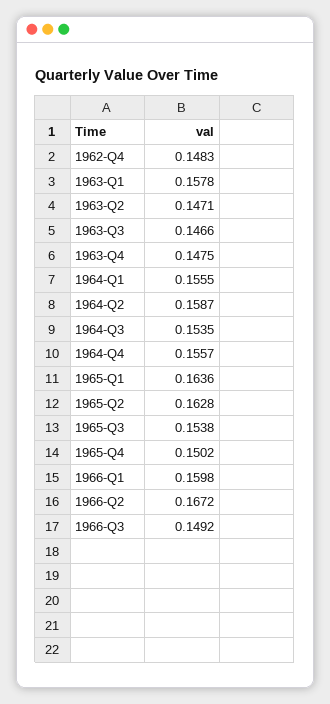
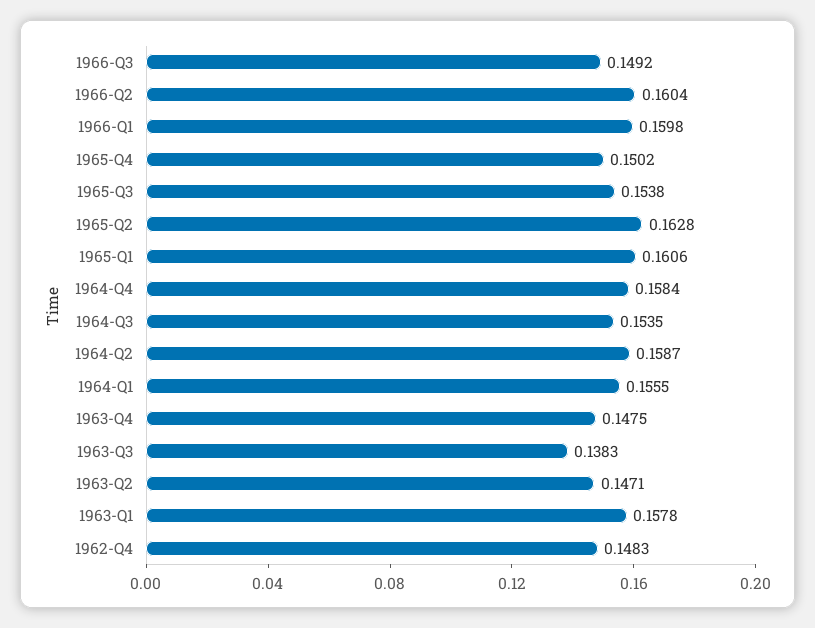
1963-Q3: 0.1466 -> 0.1383
1964-Q4: 0.1557 -> 0.1584
1965-Q1: 0.1636 -> 0.1606
1966-Q2: 0.1672 -> 0.1604

